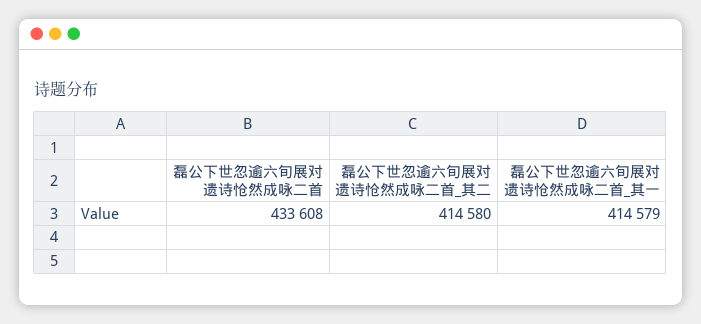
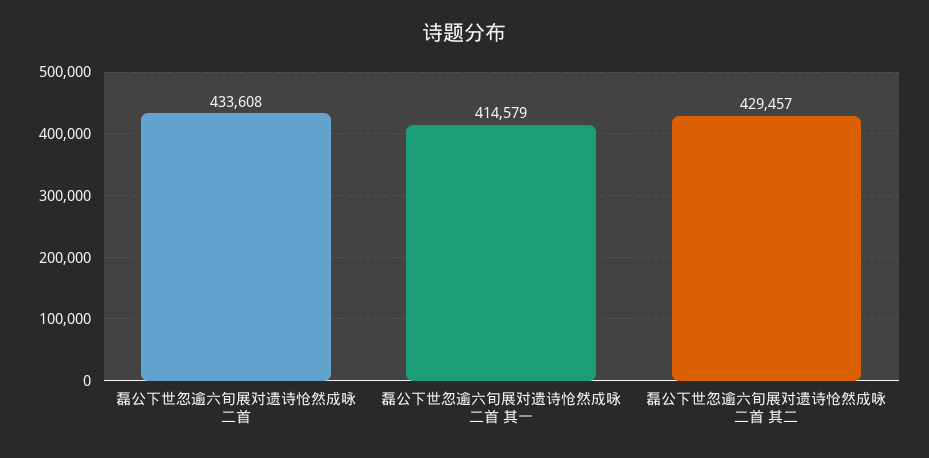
磊公下世忽逾六旬展对遗诗怆然成咏二首_其二: 414580 -> 429457

